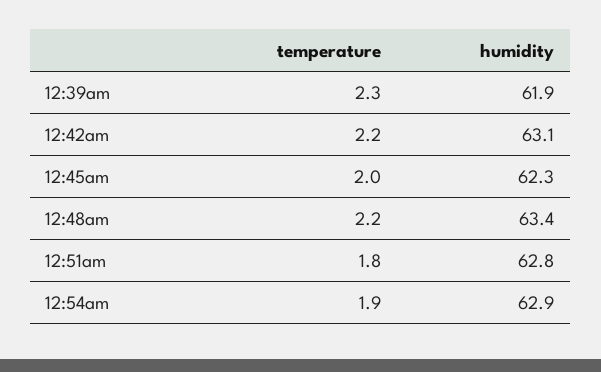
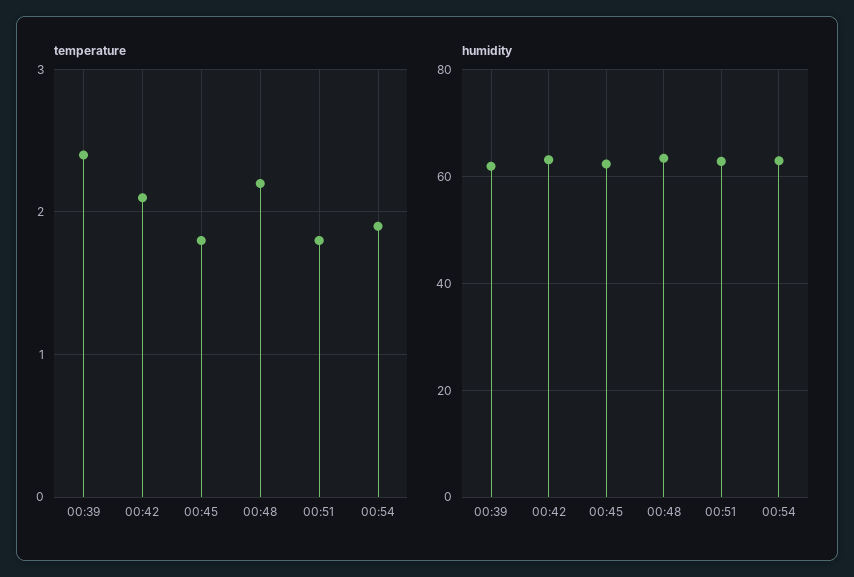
temperature, 12:39am: 2.3 -> 2.4
temperature, 12:42am: 2.2 -> 2.1
temperature, 12:45am: 2 -> 1.8

